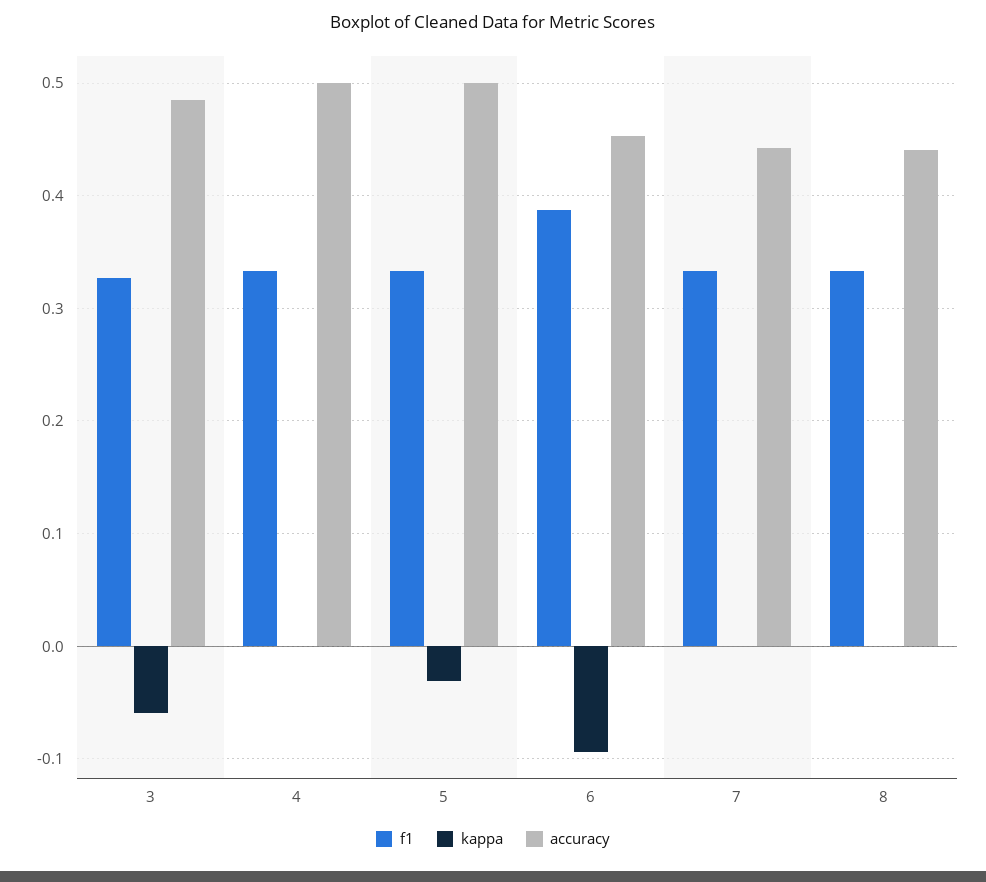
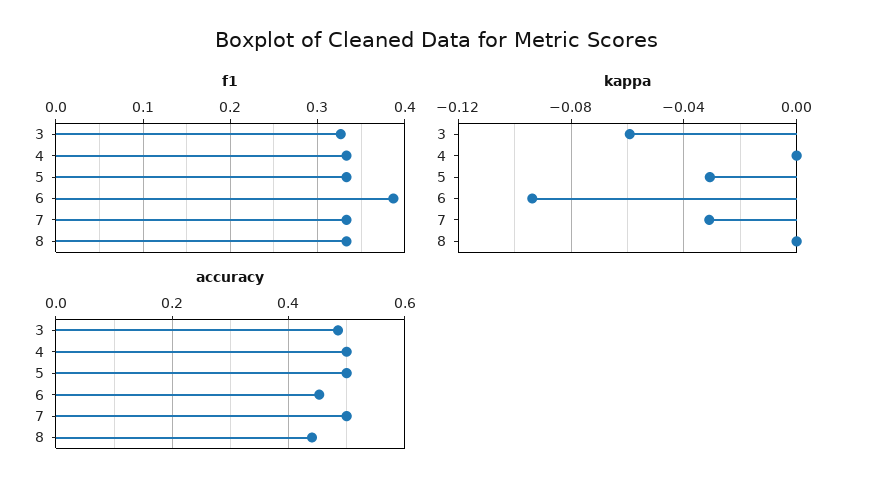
kappa, 7: 0 -> -0.03
accuracy, 7: 0.44 -> 0.5

